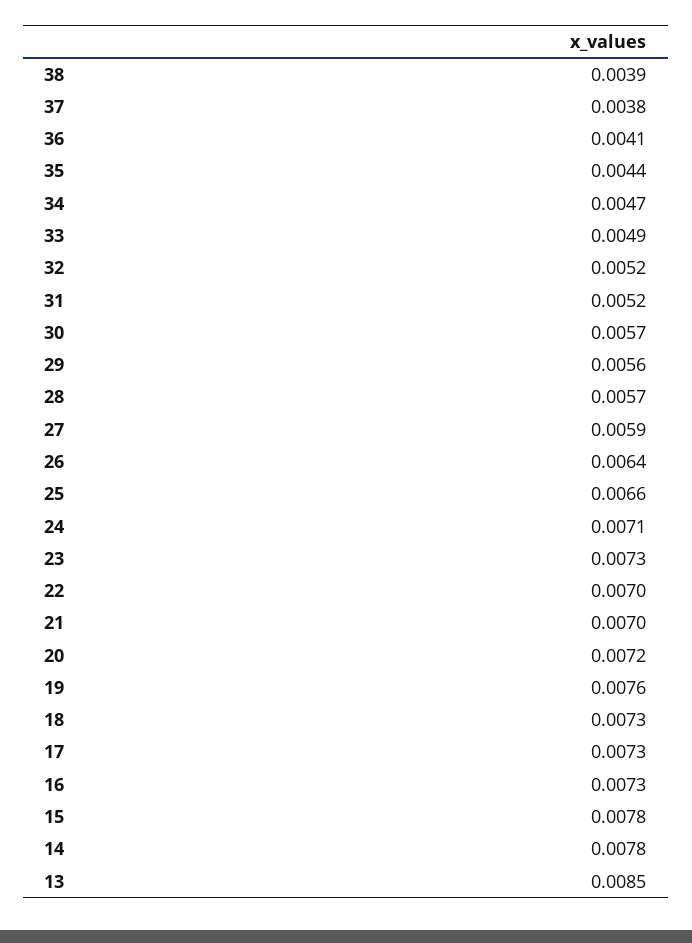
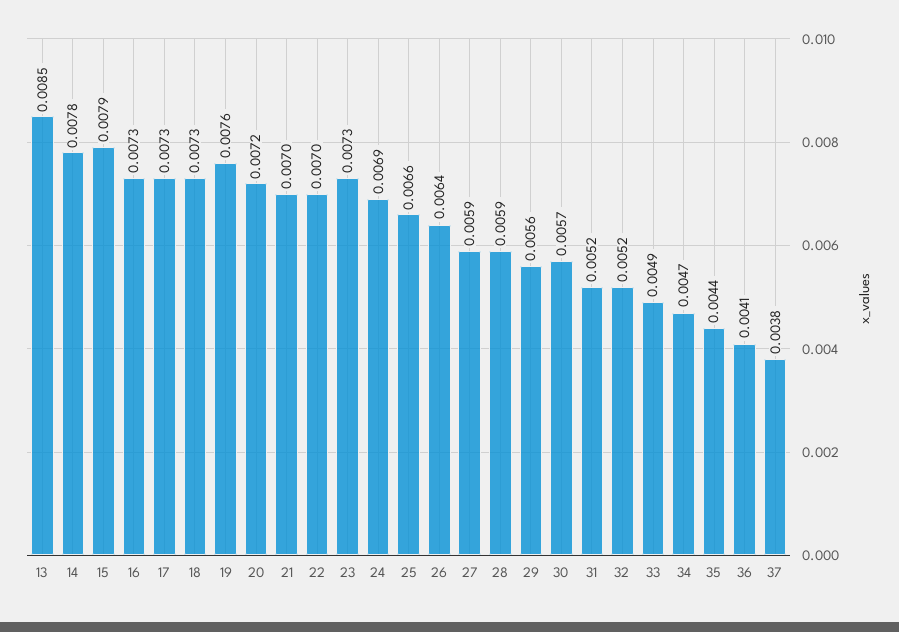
38: 0.0039 -> none
28: 0.0057 -> 0.0059
24: 0.0071 -> 0.0069
15: 0.0078 -> 0.0079

